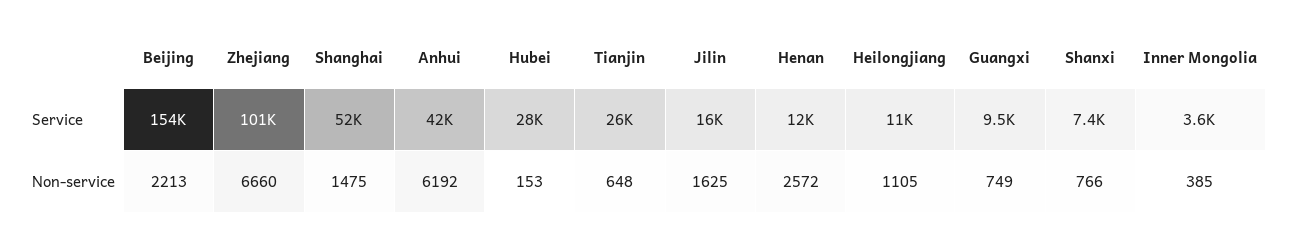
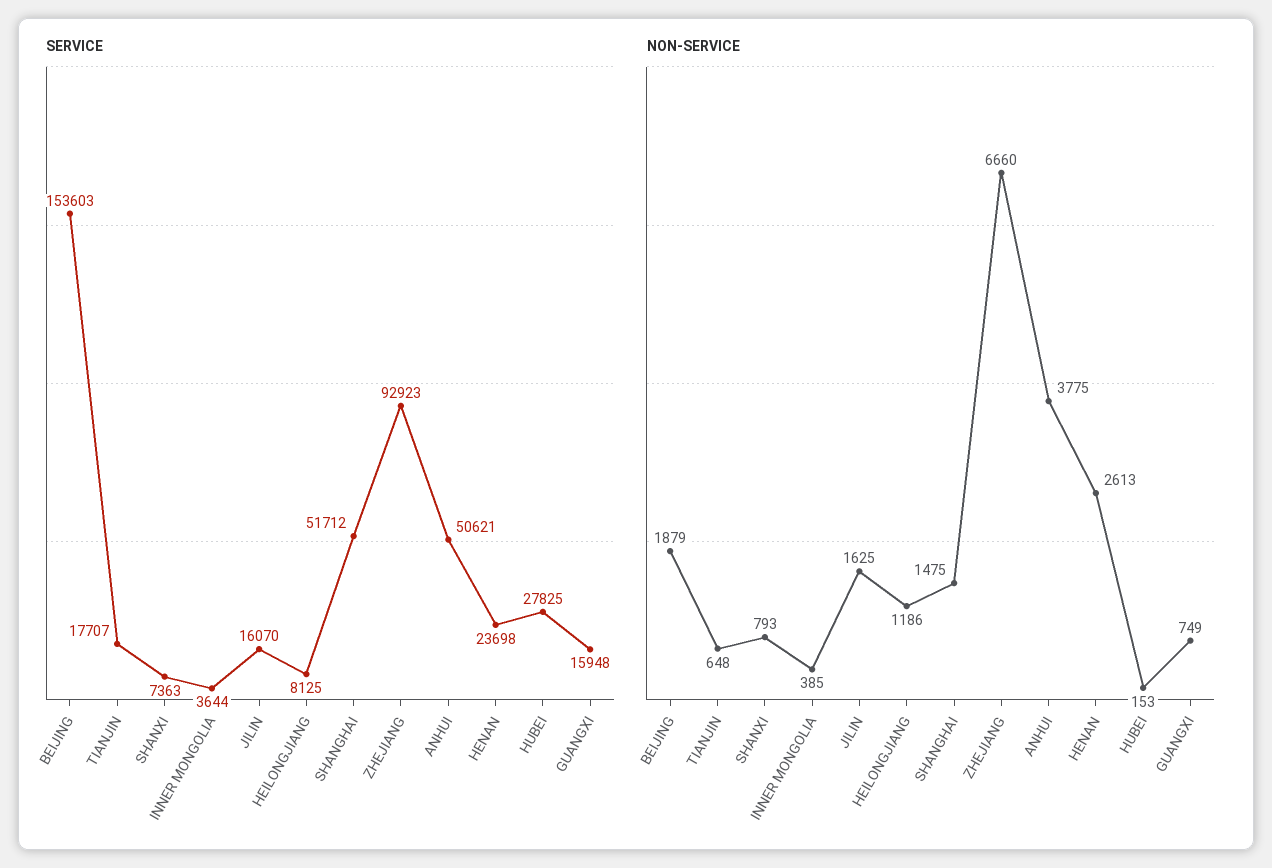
Service, Zhejiang: 101000 -> 92923
Service, Anhui: 42000 -> 50621
Service, Tianjin: 26000 -> 17707
Service, Henan: 12000 -> 23698
Service, Heilongjiang: 11000 -> 8125
Service, Guangxi: 9500 -> 15948
Non-service, Beijing: 2213 -> 1879
Non-service, Anhui: 6192 -> 3775
Non-service, Henan: 2572 -> 2613
Non-service, Heilongjiang: 1105 -> 1186
Non-service, Shanxi: 766 -> 793

